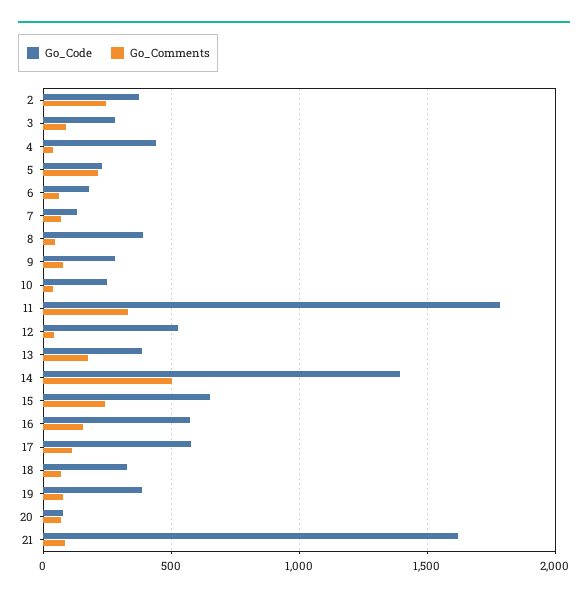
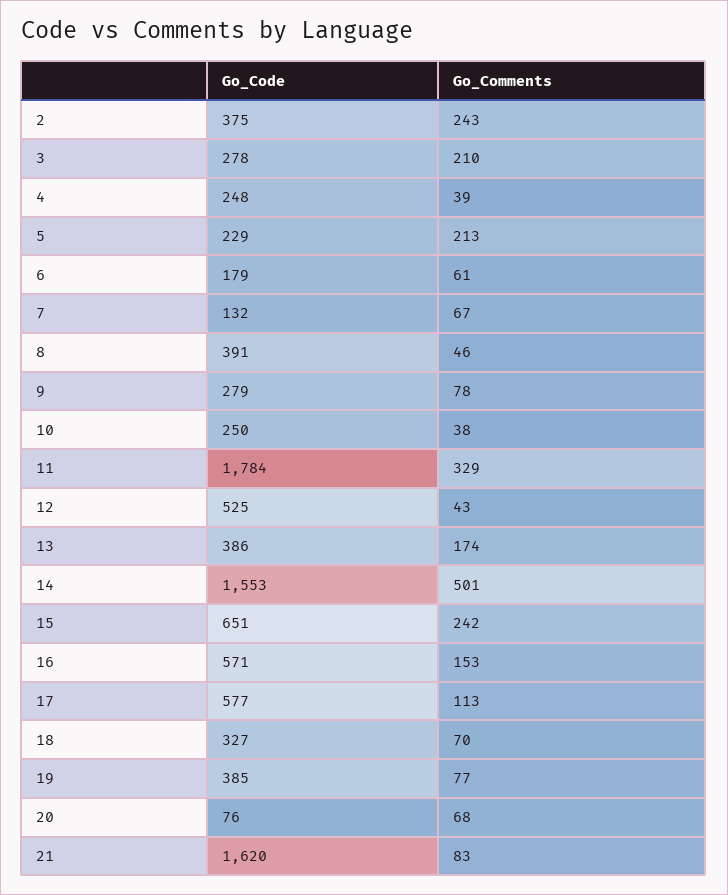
Go_Comments, 3: 100 -> 210
Go_Code, 4: 450 -> 248
Go_Code, 14: 1400 -> 1553

